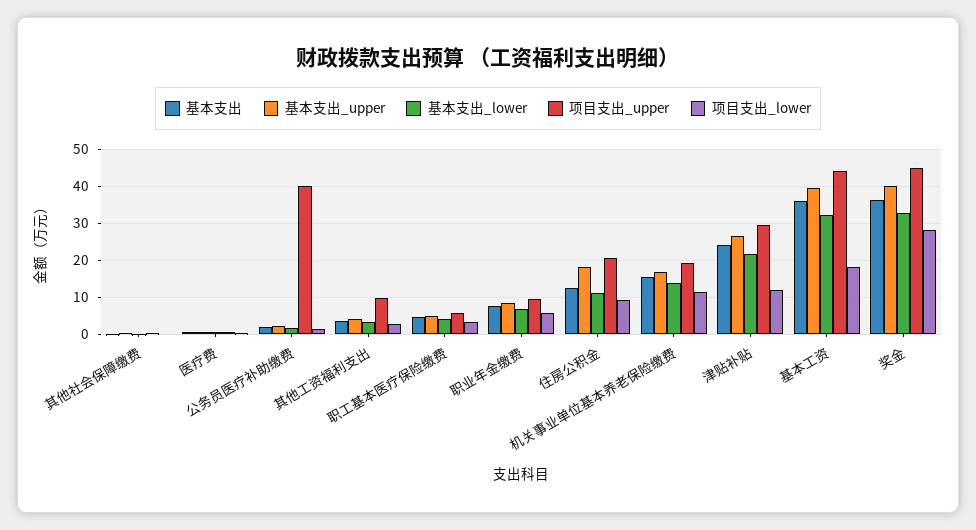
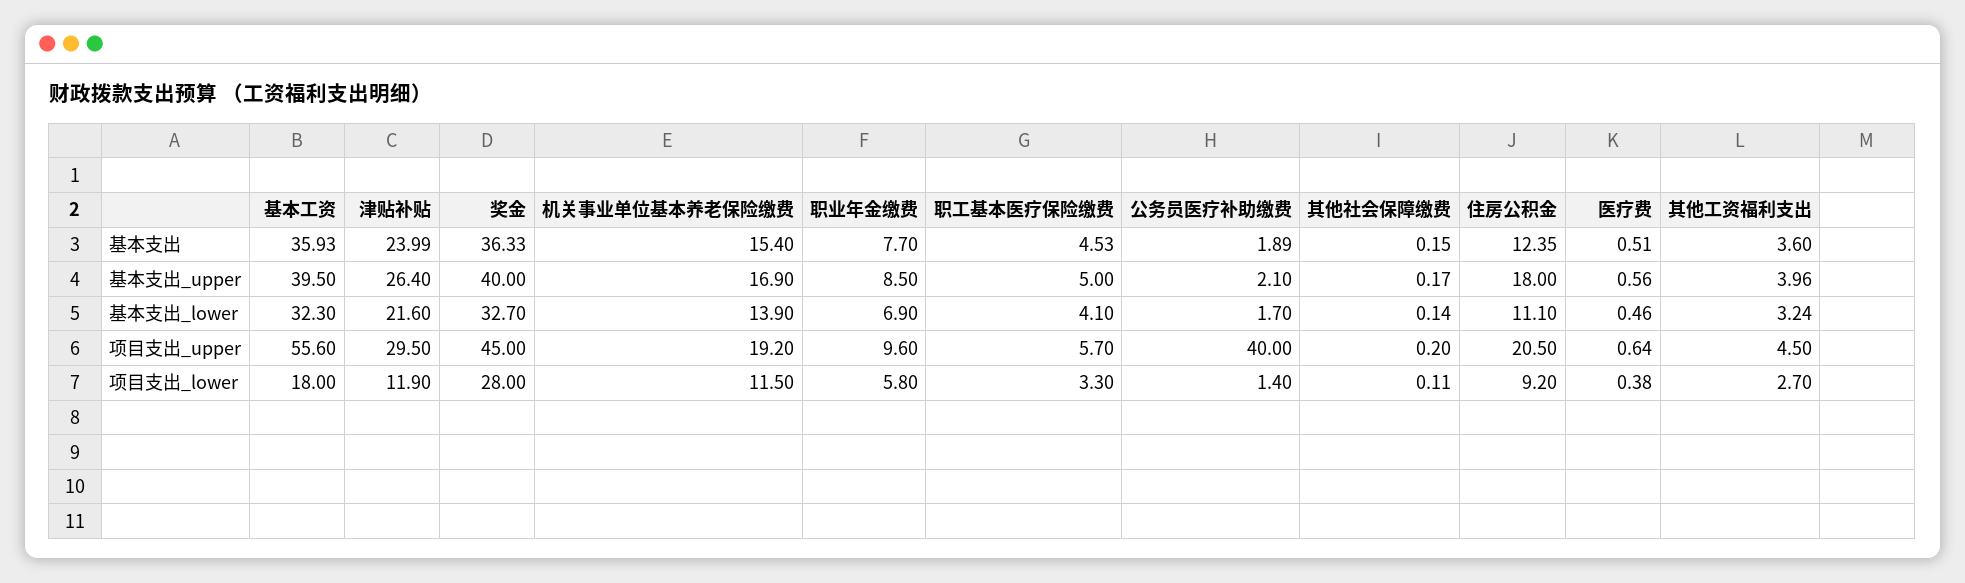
项目支出_upper, 其他工资福利支出: 10 -> 4.5
项目支出_upper, 基本工资: 44 -> 55.6

